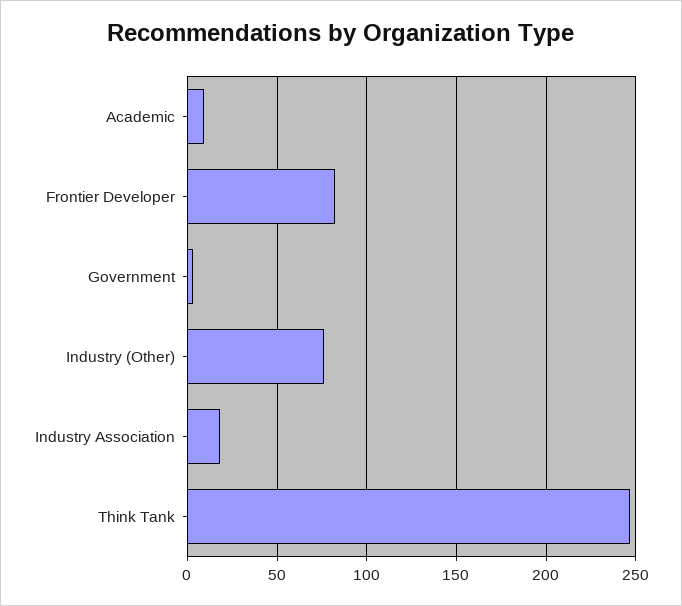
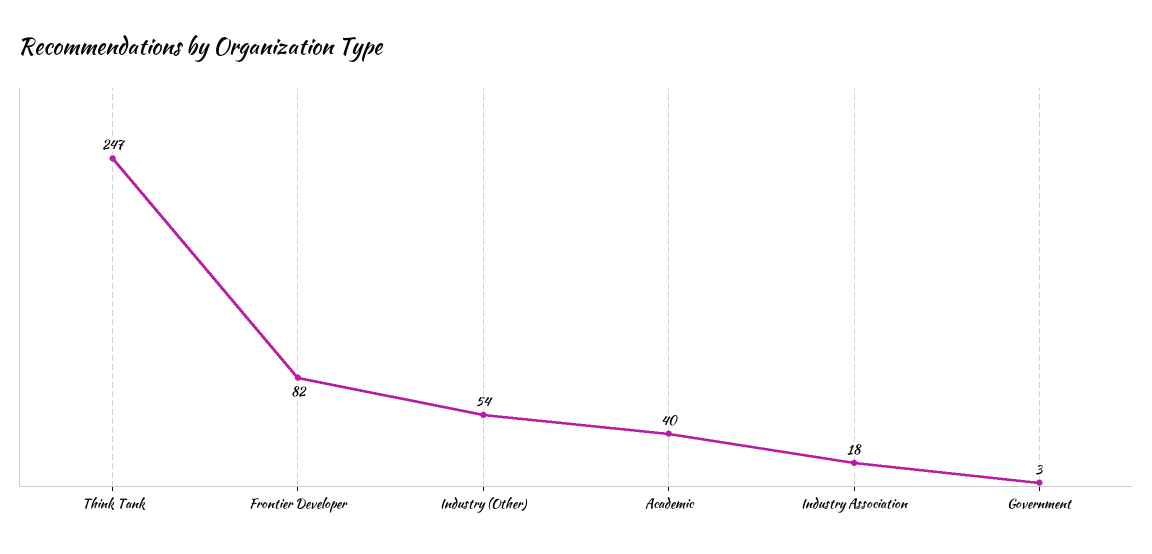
Academic: 10 -> 40
Industry (Other): 75 -> 54

